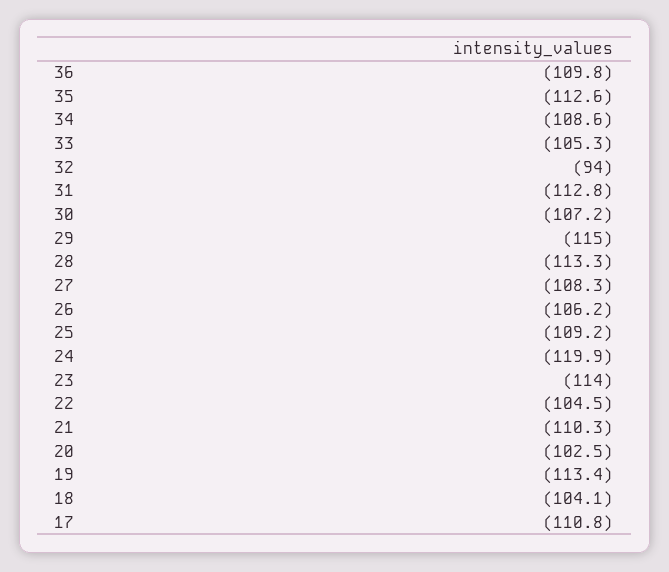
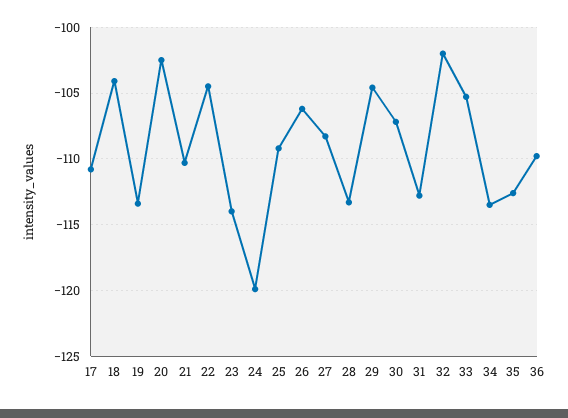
34: -108.6 -> -113.5
32: -94 -> -102
29: -115 -> -104.5

